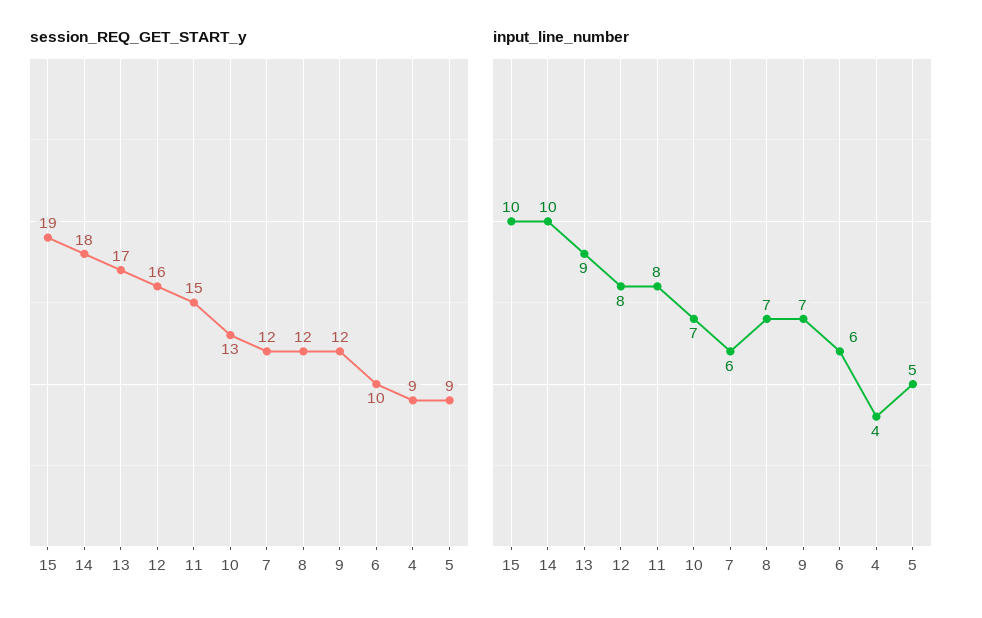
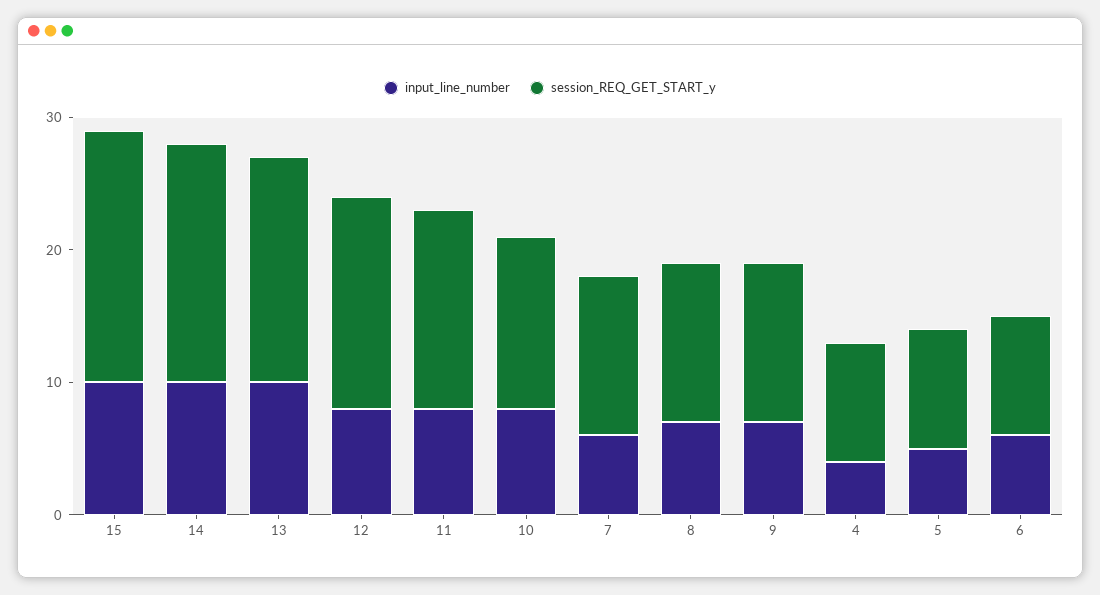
session_REQ_GET_START_y, 6: 10 -> 9
input_line_number, 13: 9 -> 10
input_line_number, 10: 7 -> 8

